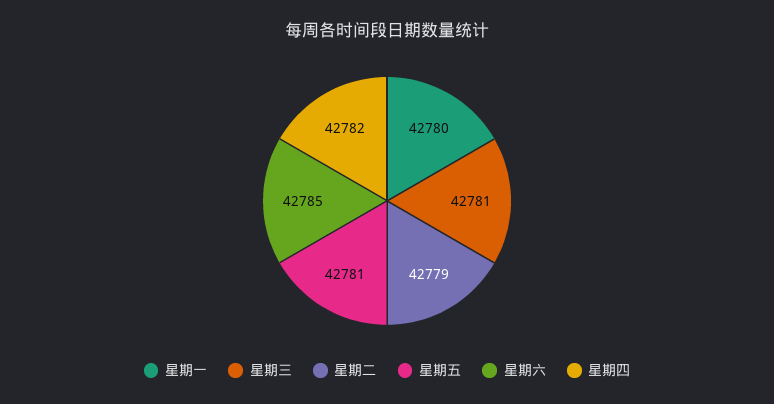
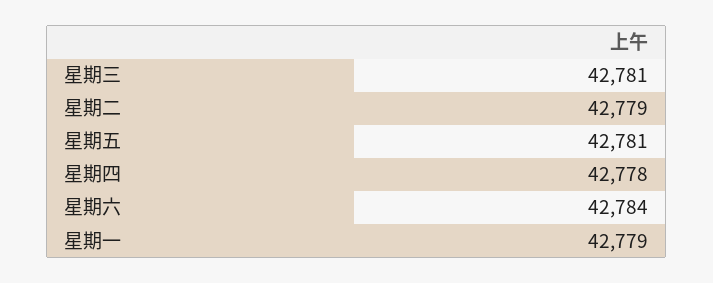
星期一: 42780 -> 42779
星期六: 42785 -> 42784
星期四: 42782 -> 42778

